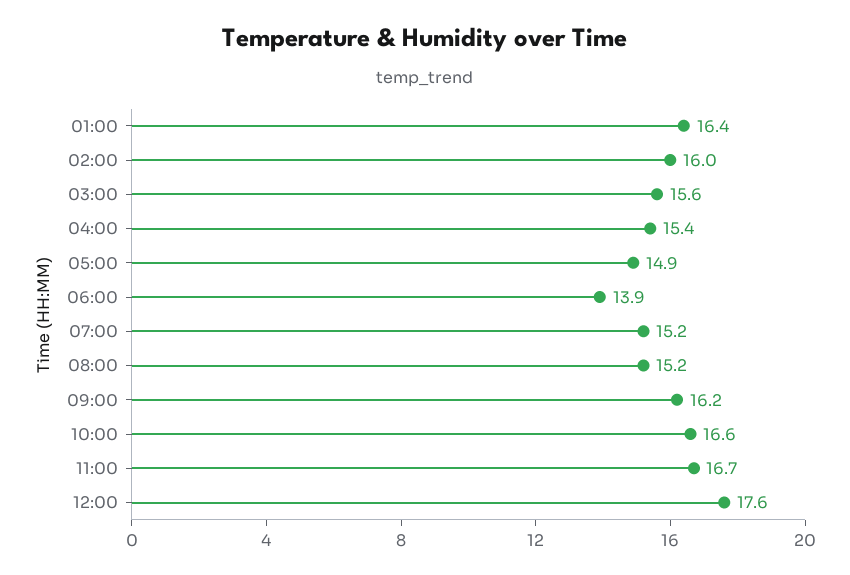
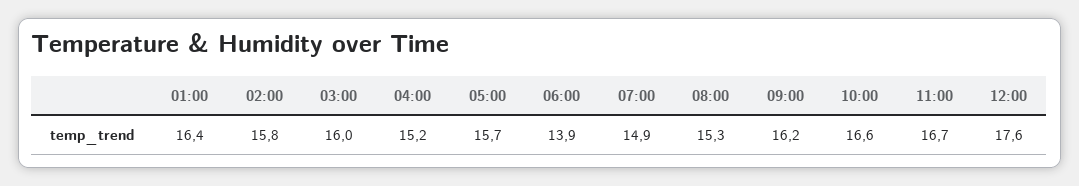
02:00: 16 -> 15.8
03:00: 15.6 -> 16
04:00: 15.4 -> 15.2
05:00: 14.9 -> 15.7
07:00: 15.2 -> 14.9
08:00: 15.2 -> 15.3

